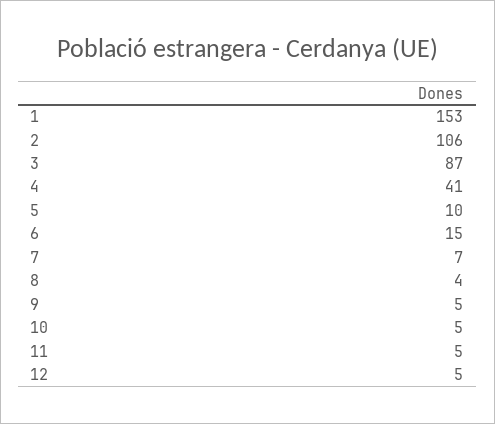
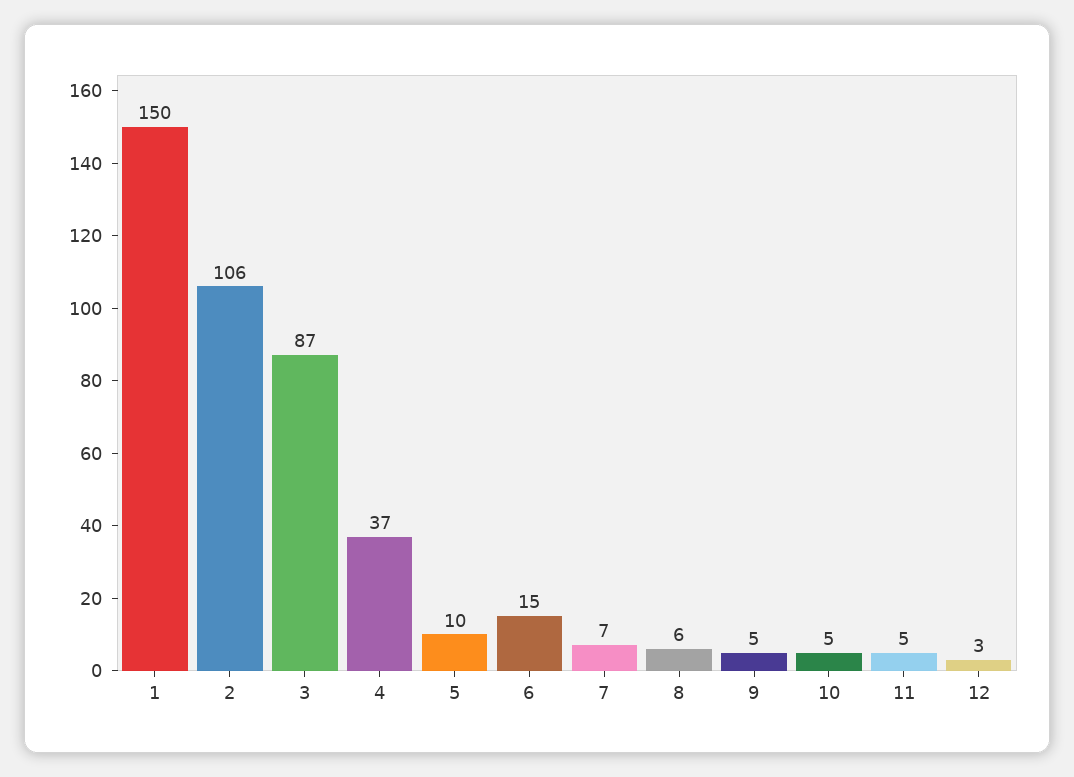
1: 153 -> 150
4: 41 -> 37
8: 4 -> 6
12: 5 -> 3

